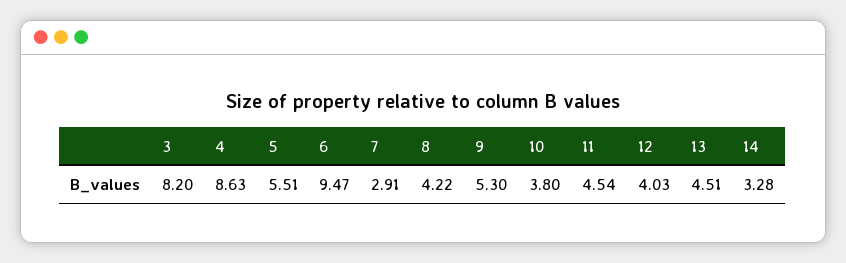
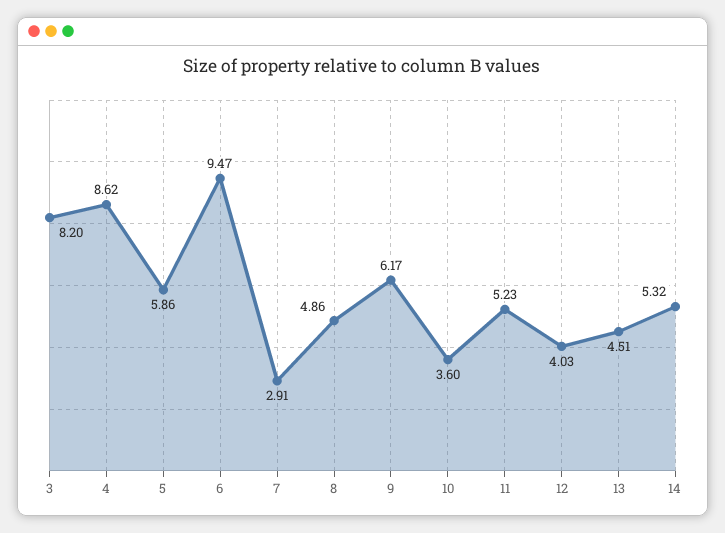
4: 8.63 -> 8.62
5: 5.51 -> 5.86
8: 4.22 -> 4.86
9: 5.3 -> 6.17
10: 3.8 -> 3.6
11: 4.54 -> 5.23
14: 3.28 -> 5.32

